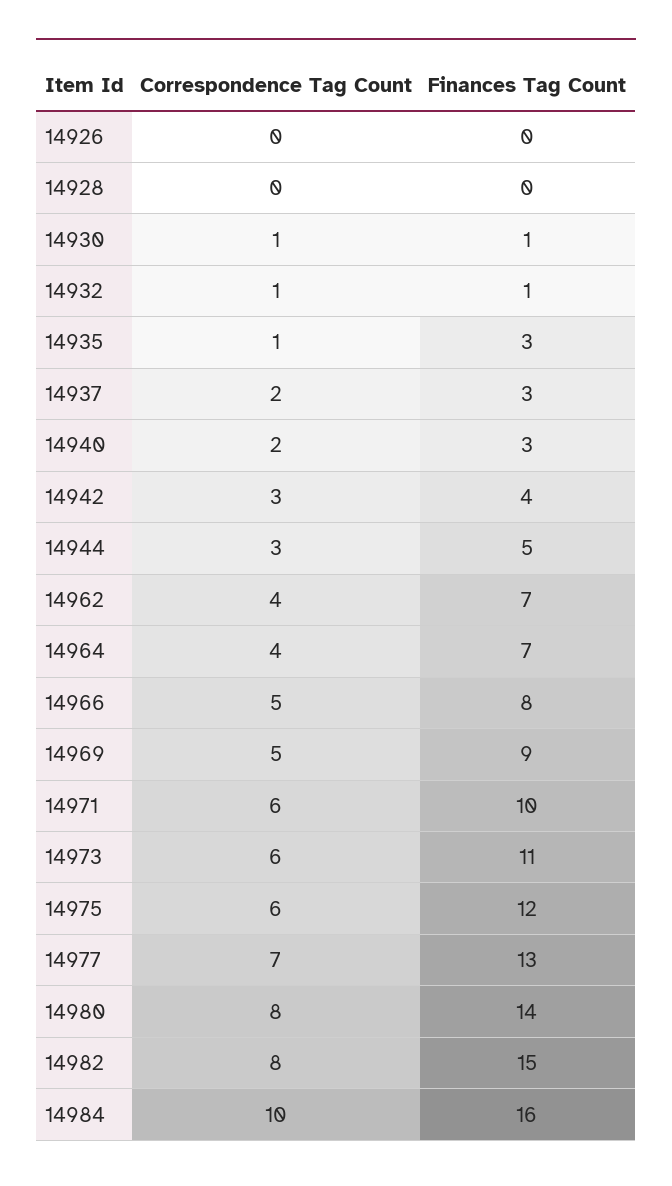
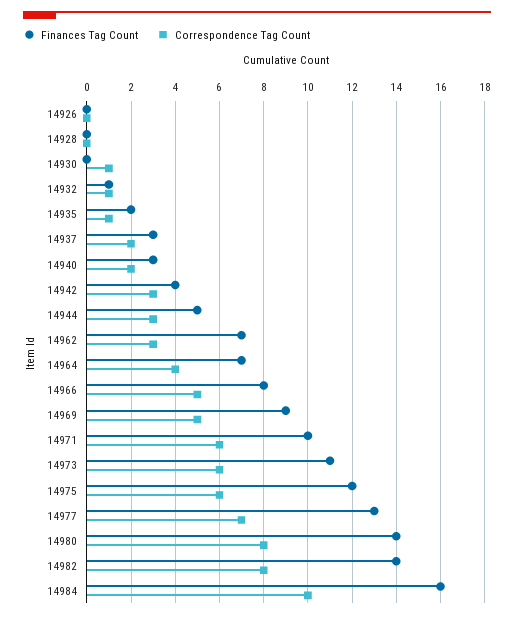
Finances Tag Count, 14930: 1 -> 0
Finances Tag Count, 14935: 3 -> 2
Correspondence Tag Count, 14962: 4 -> 3
Finances Tag Count, 14982: 15 -> 14

